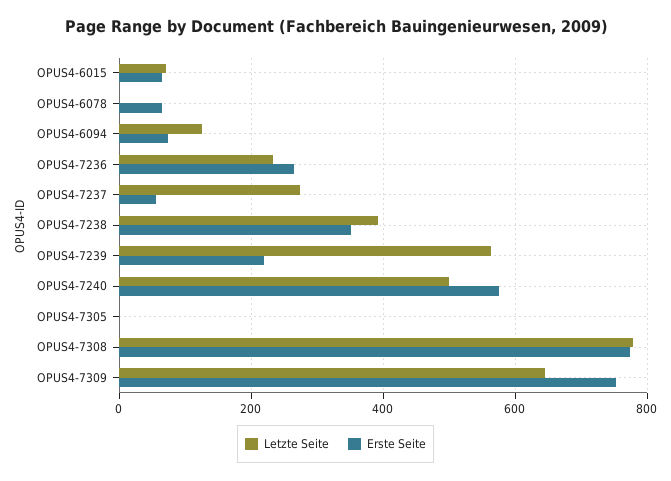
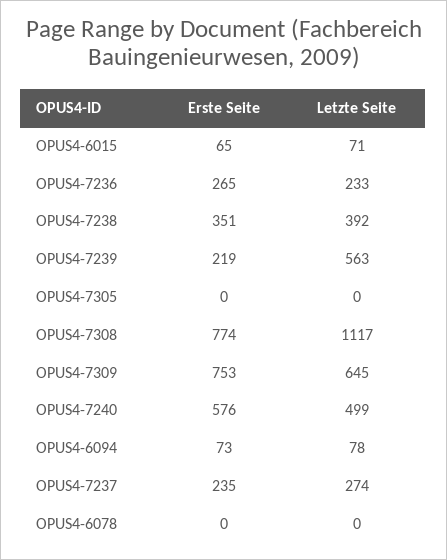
Erste Seite, OPUS4-6078: 60 -> 0
Letzte Seite, OPUS4-6094: 120 -> 78
Erste Seite, OPUS4-7237: 60 -> 235
Letzte Seite, OPUS4-7308: 780 -> 1117

